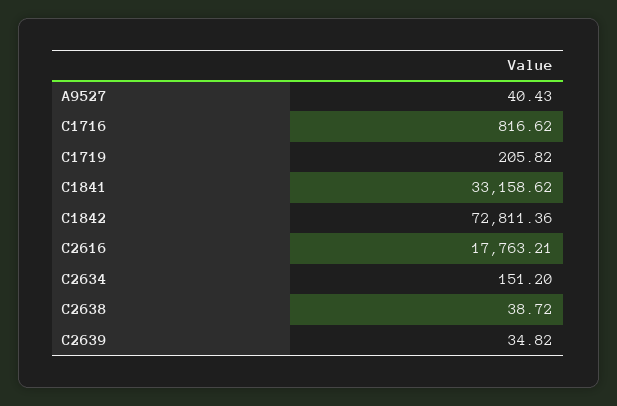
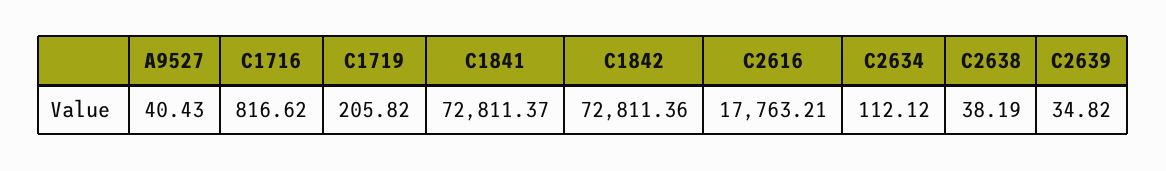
C1841: 33158.62 -> 72811.37
C2634: 151.2 -> 112.12
C2638: 38.72 -> 38.19

